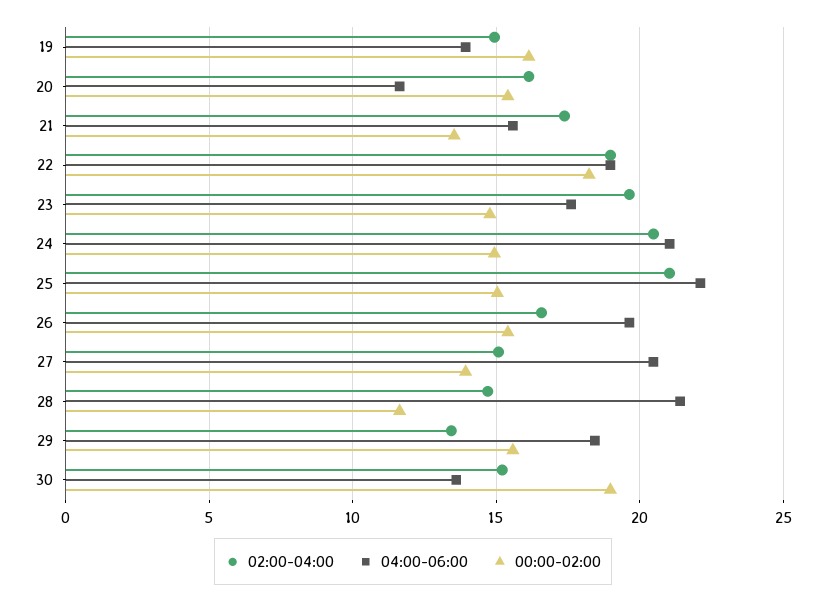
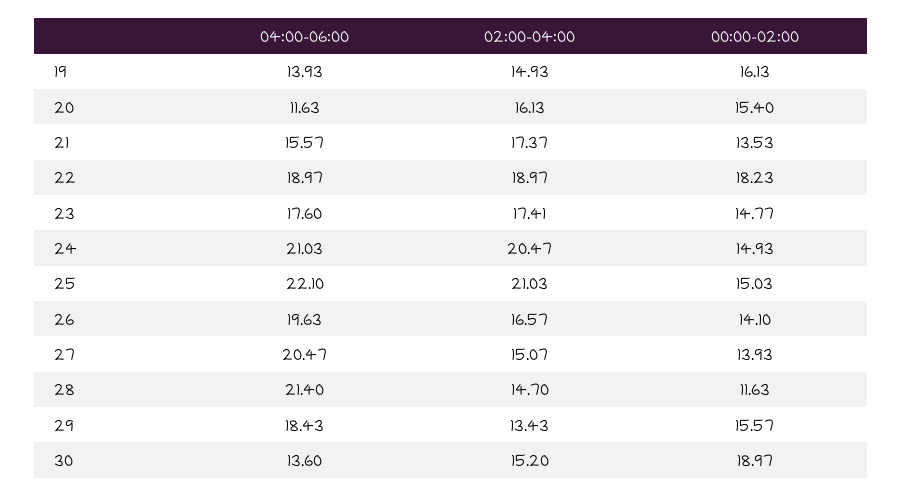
02:00-04:00, 23: 19.5 -> 17.41
00:00-02:00, 26: 15.5 -> 14.1

